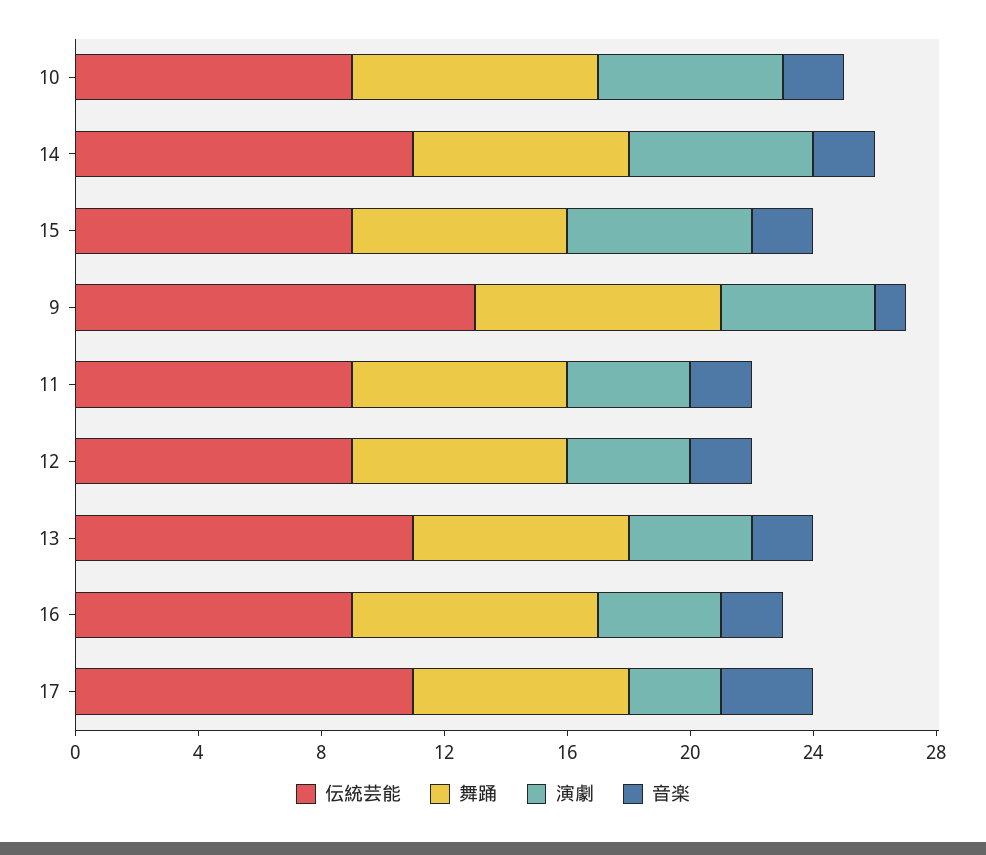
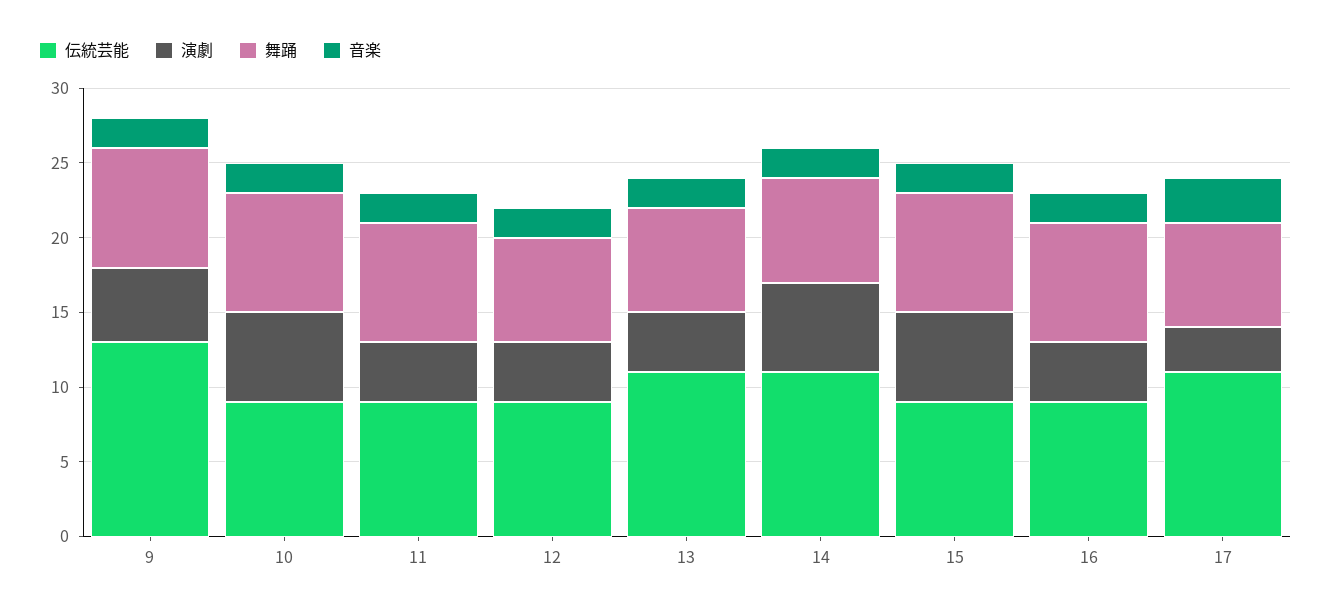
舞踊, 15: 7 -> 8
音楽, 9: 1 -> 2
舞踊, 11: 7 -> 8

